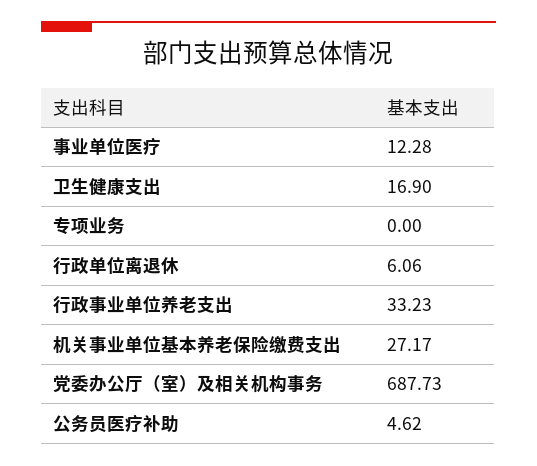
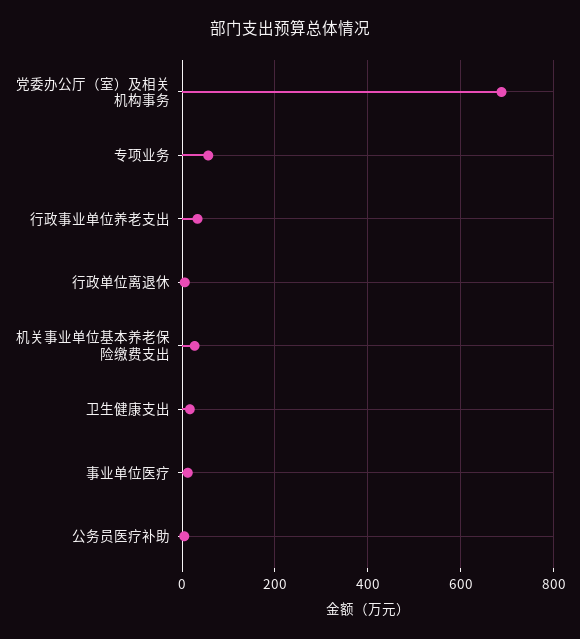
专项业务: 0 -> 60

